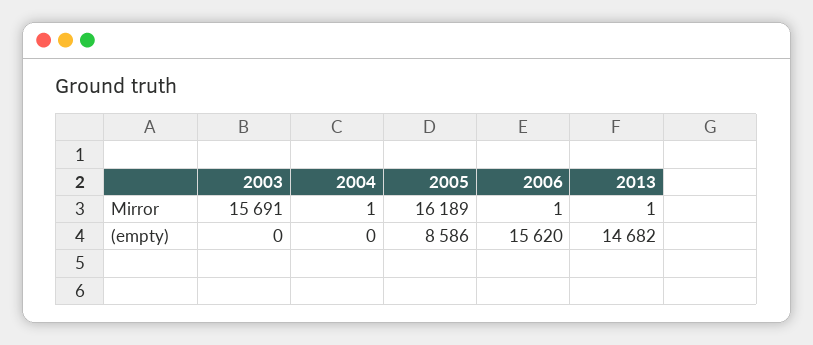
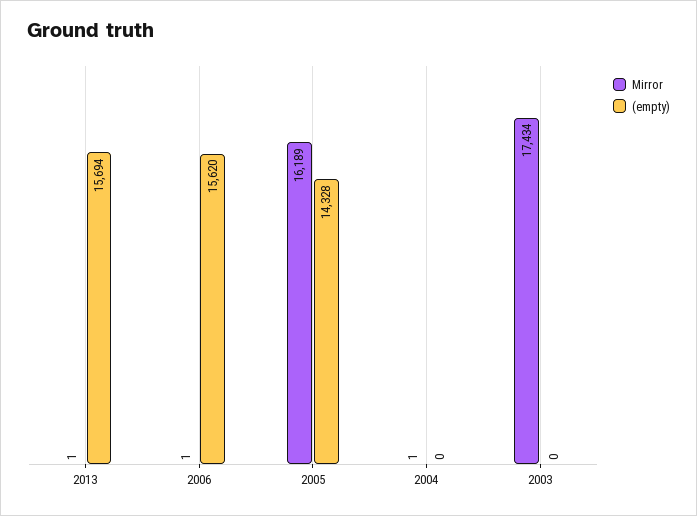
Mirror, 2003: 15691 -> 17434
(empty), 2005: 8586 -> 14328
(empty), 2013: 14682 -> 15694

